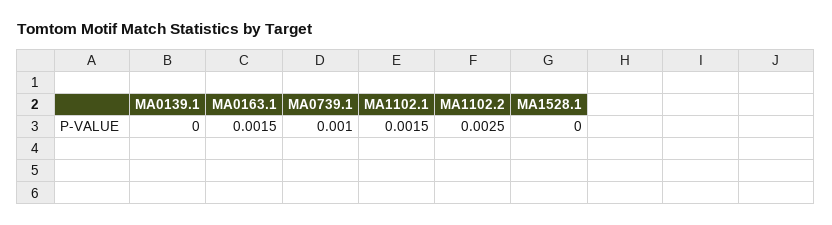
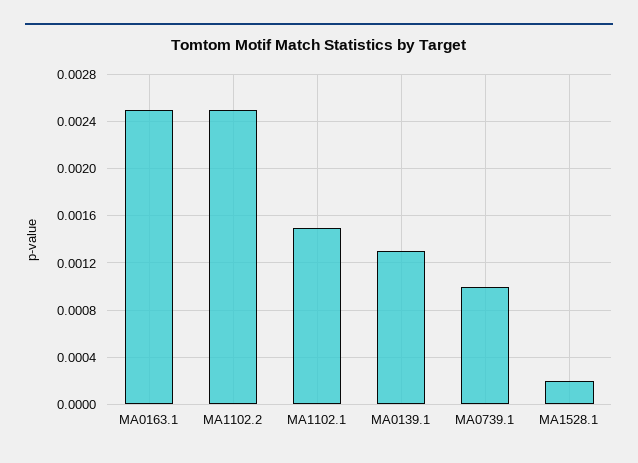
MA0139.1: 0 -> 0.0013
MA0163.1: 0.0015 -> 0.0025
MA1528.1: 0 -> 0.0002

